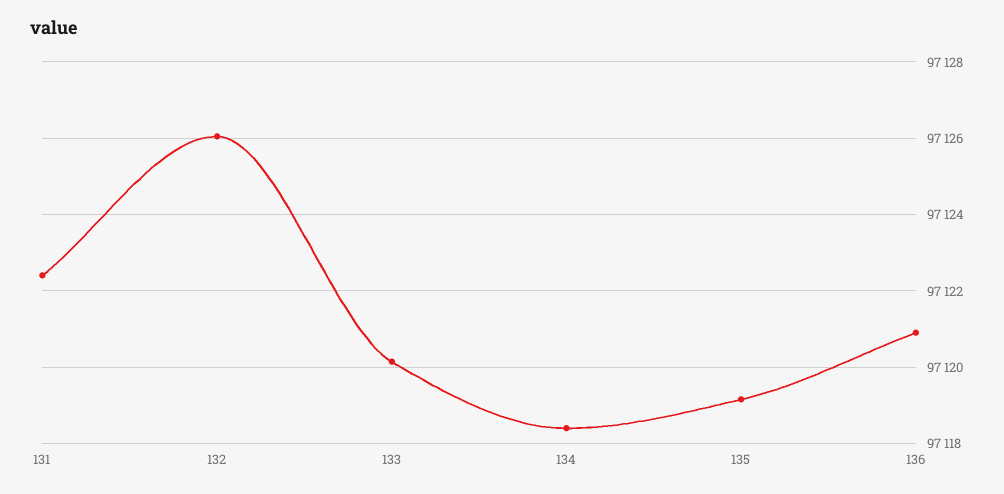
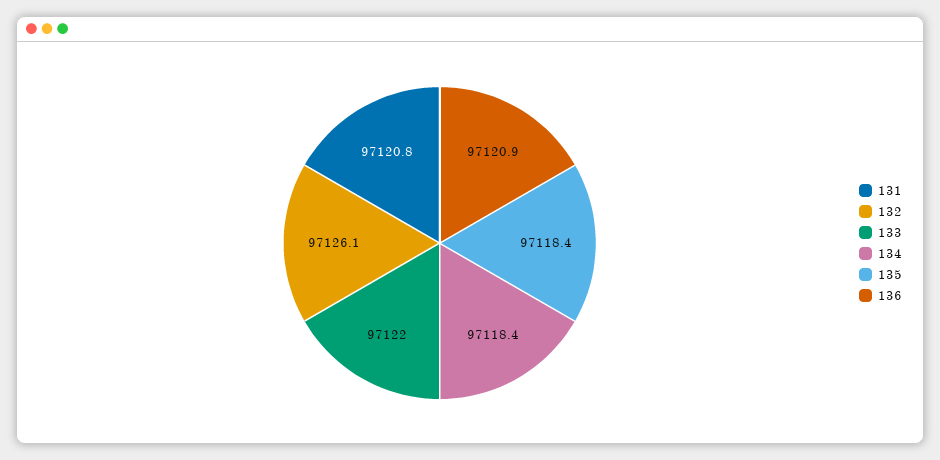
131: 97122.4 -> 97120.8
133: 97120.2 -> 97122
135: 97119.2 -> 97118.4

